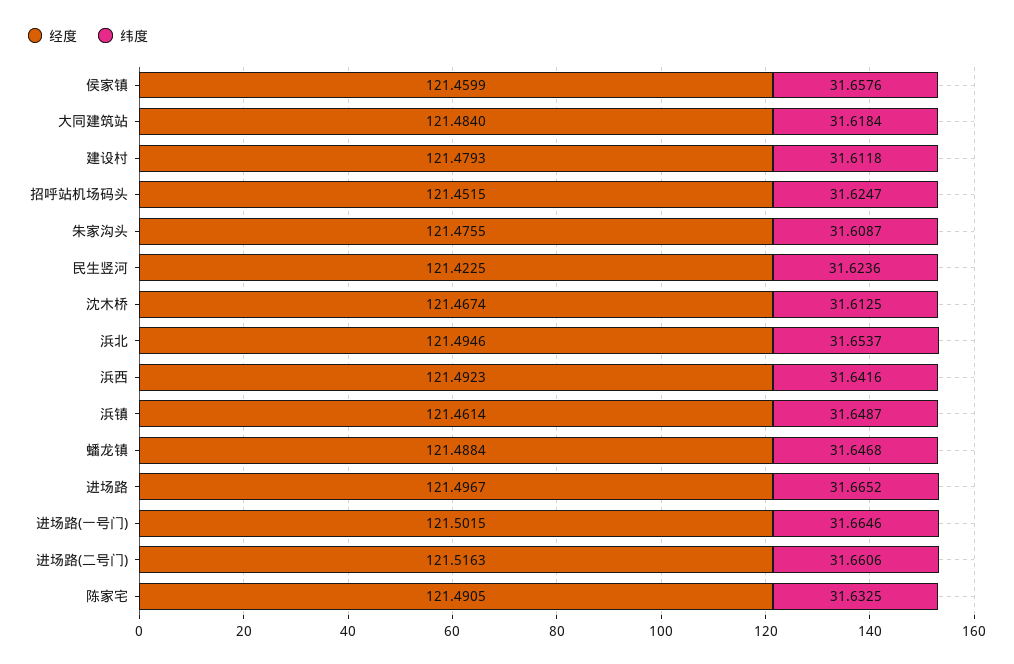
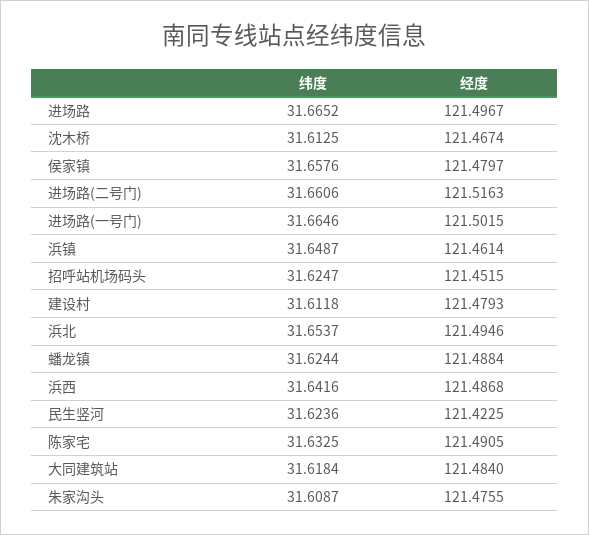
经度, 侯家镇: 121.4599 -> 121.4797
经度, 浜西: 121.4923 -> 121.4868
纬度, 蟠龙镇: 31.6468 -> 31.6244

